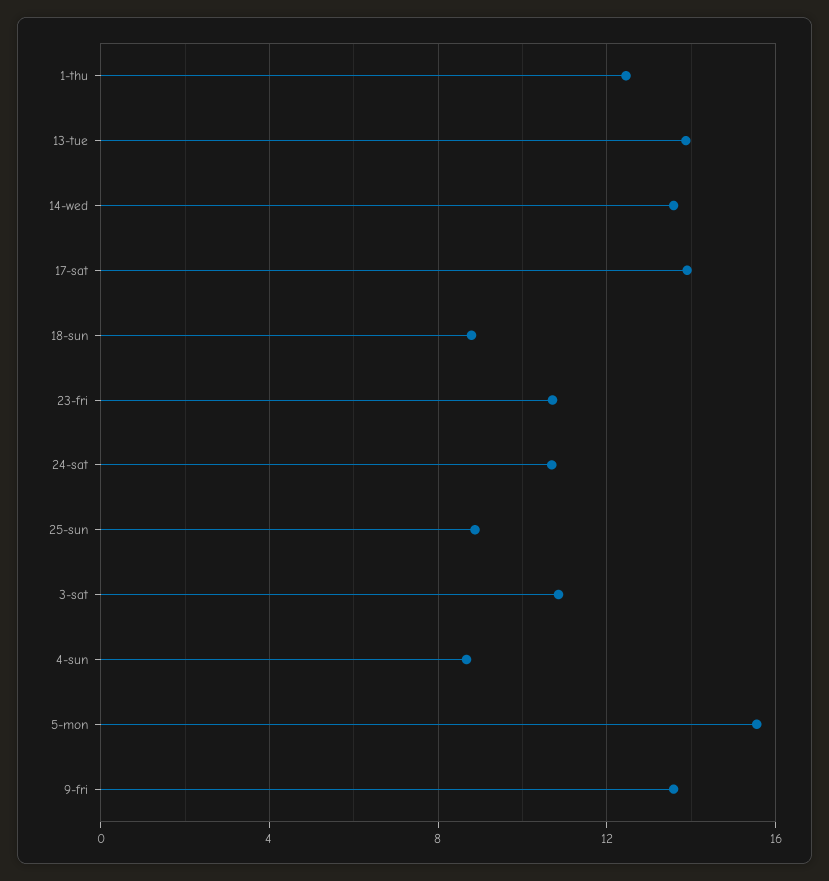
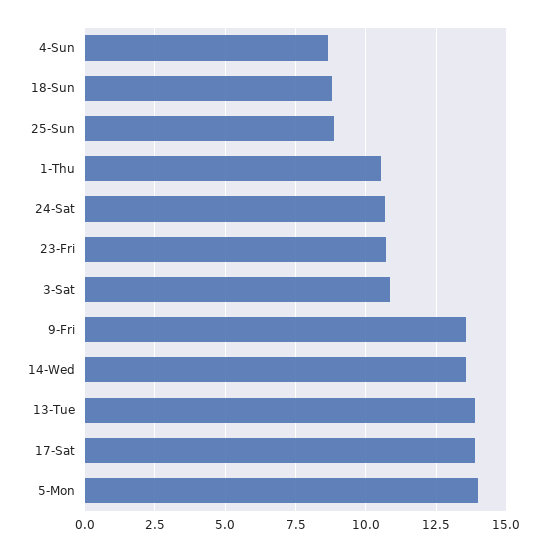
1-thu: 12.5 -> 10.5
5-mon: 15.5 -> 14

